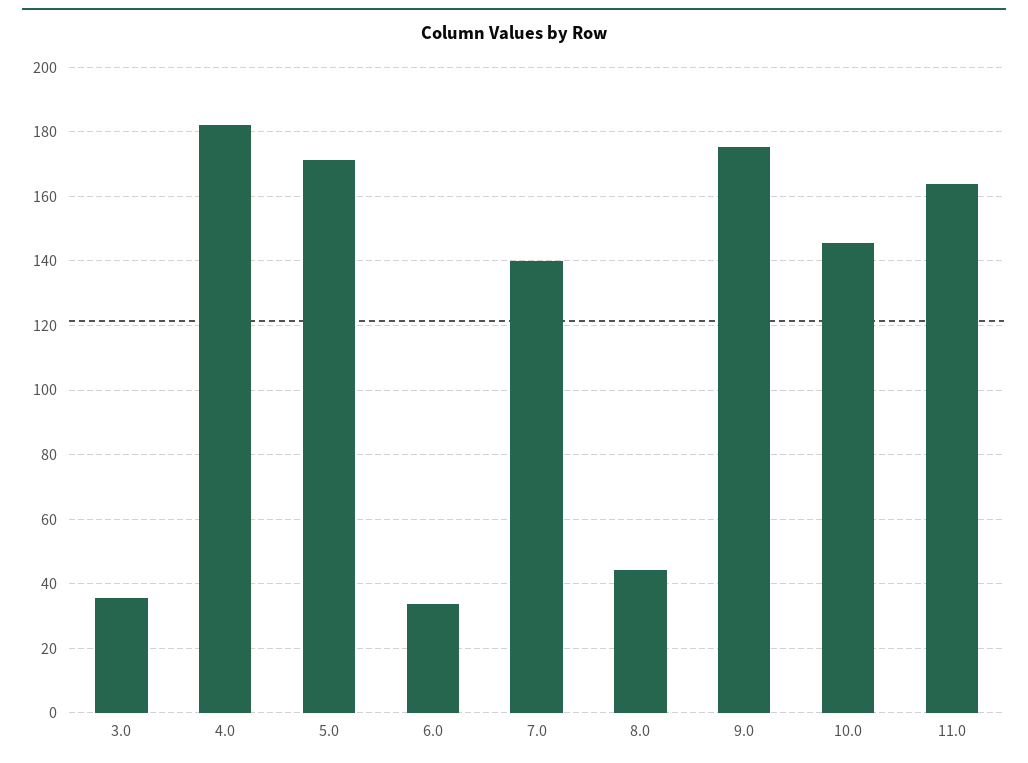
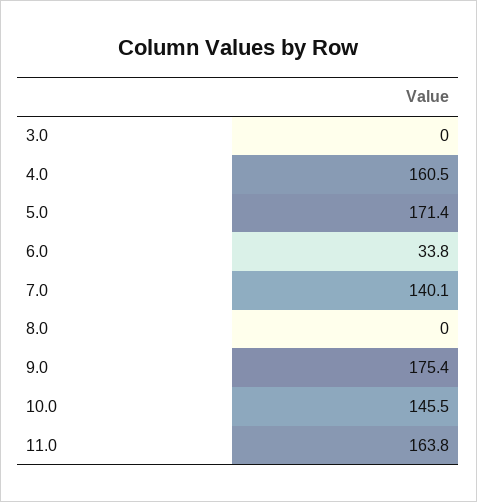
3.0: 36 -> 0
4.0: 182 -> 160.5
8.0: 44 -> 0

